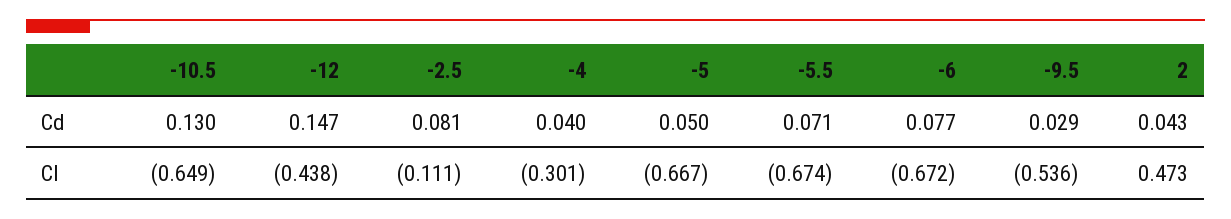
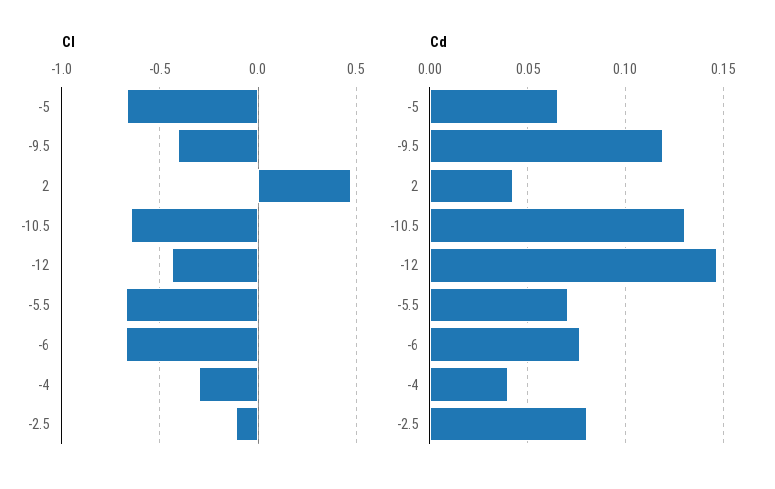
Cd, -5: 0.05 -> 0.065
Cd, -9.5: 0.029 -> 0.12
Cl, -9.5: -0.536 -> -0.4

